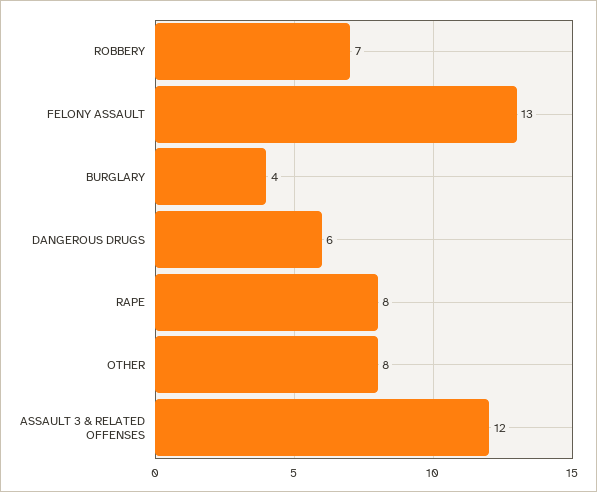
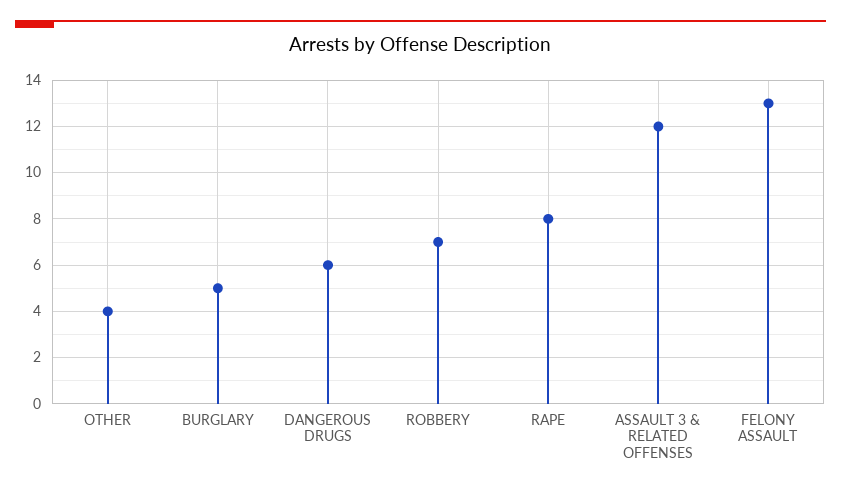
BURGLARY: 4 -> 5
OTHER: 8 -> 4

